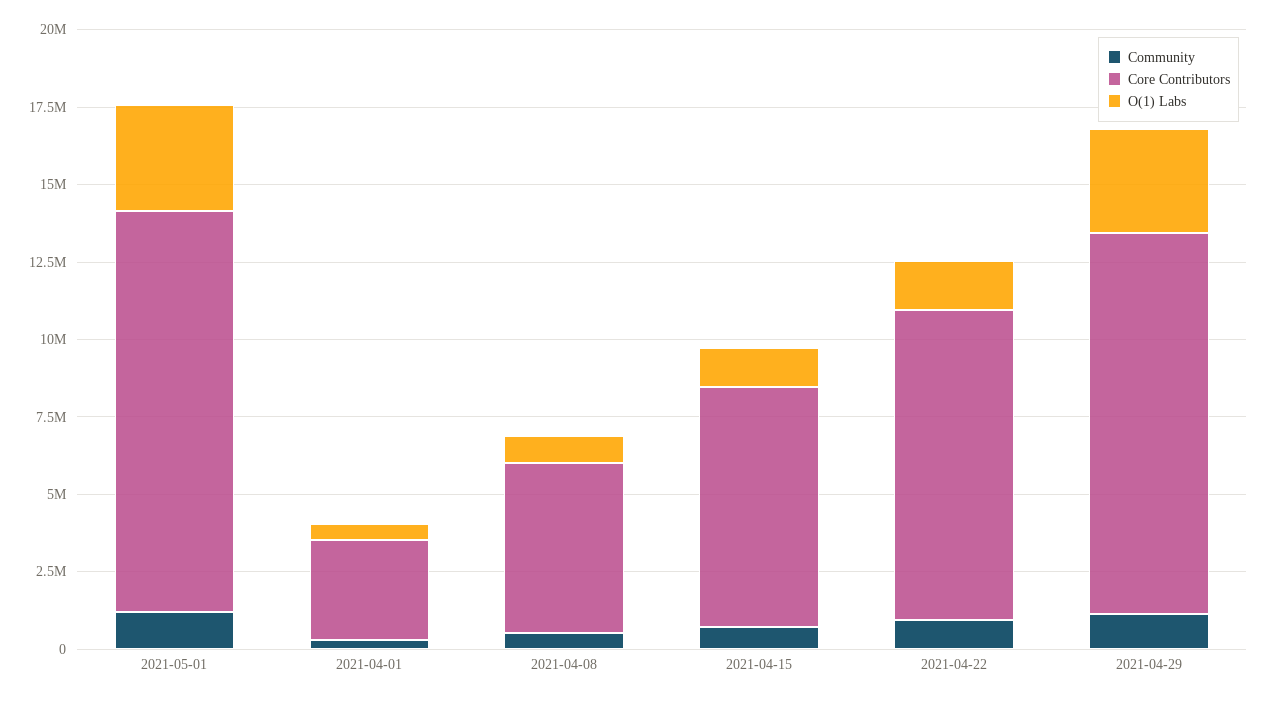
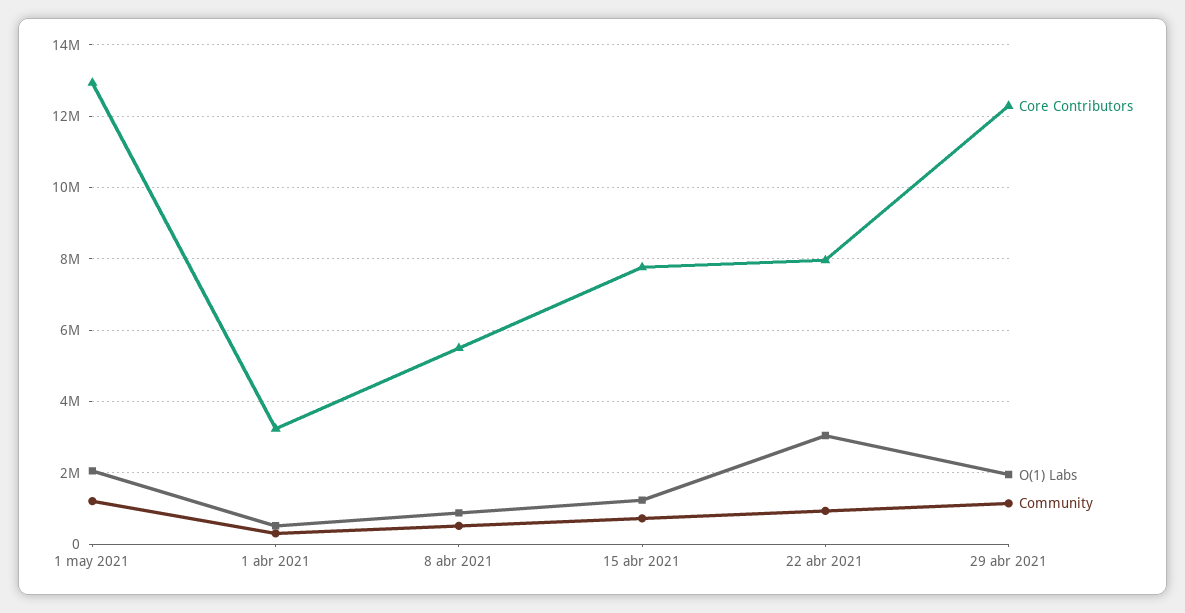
O(1) Labs, 2021-05-01: 3500000 -> 2000000
Core Contributors, 2021-04-22: 10000000 -> 8000000
O(1) Labs, 2021-04-22: 1500000 -> 3000000
O(1) Labs, 2021-04-29: 3500000 -> 2000000

